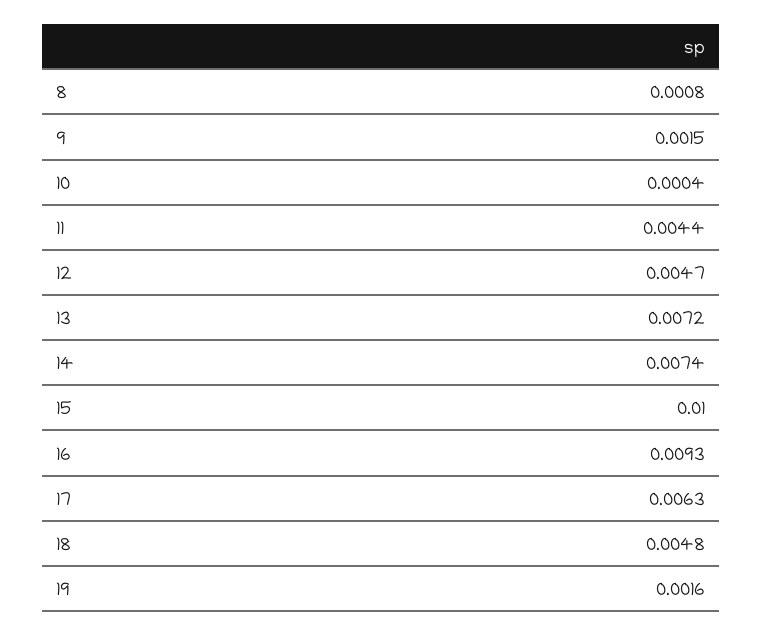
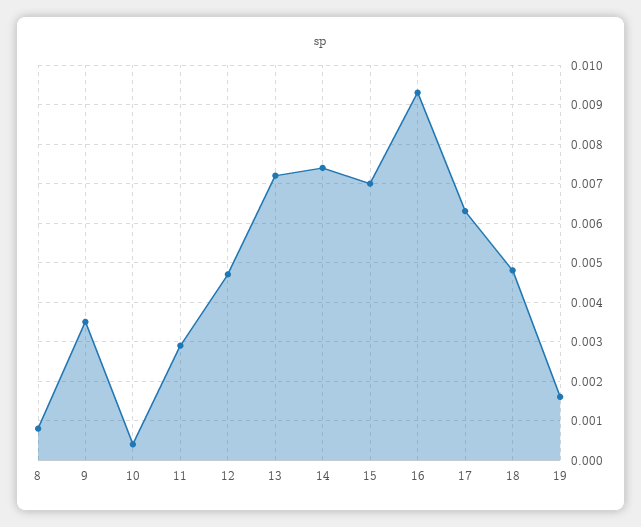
9: 0.0015 -> 0.0035
11: 0.0044 -> 0.003
15: 0.01 -> 0.007

